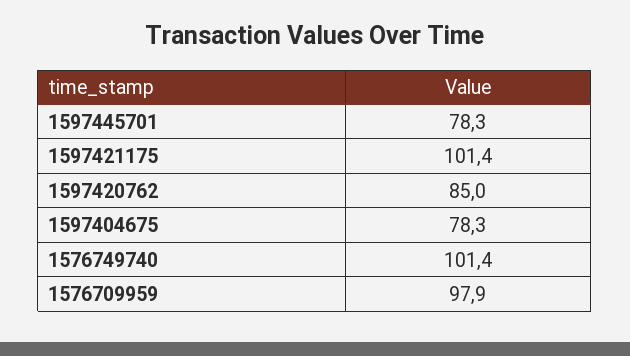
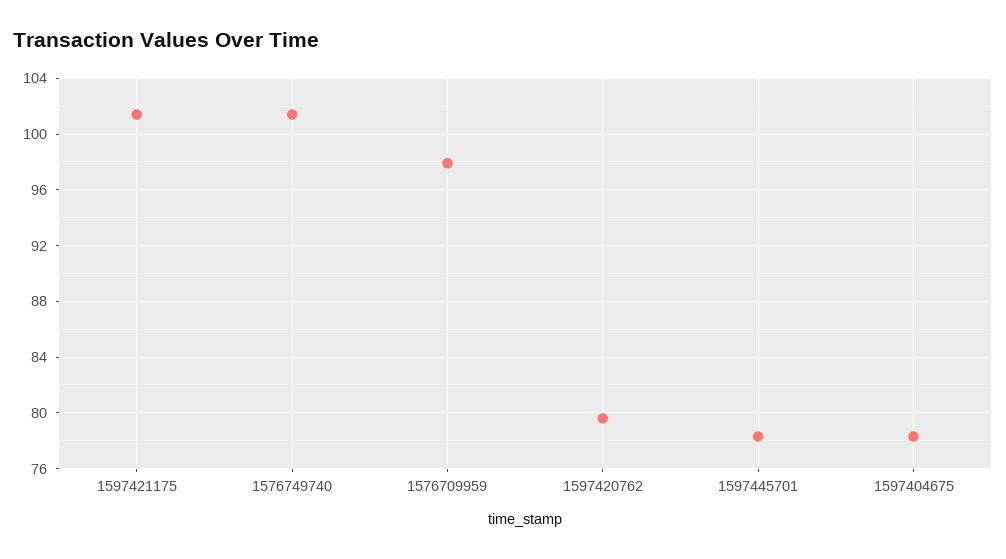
1597420762: 85 -> 79.5

